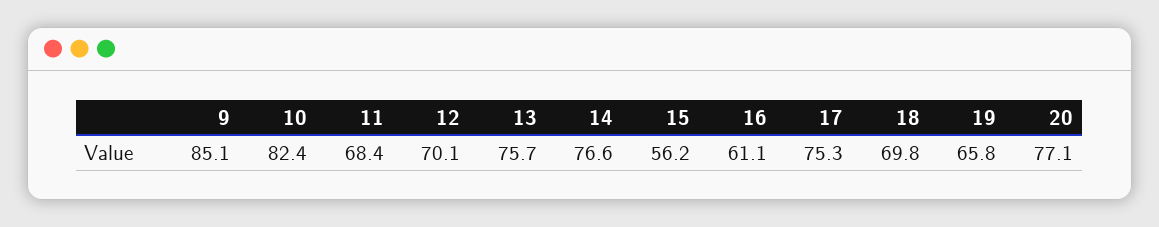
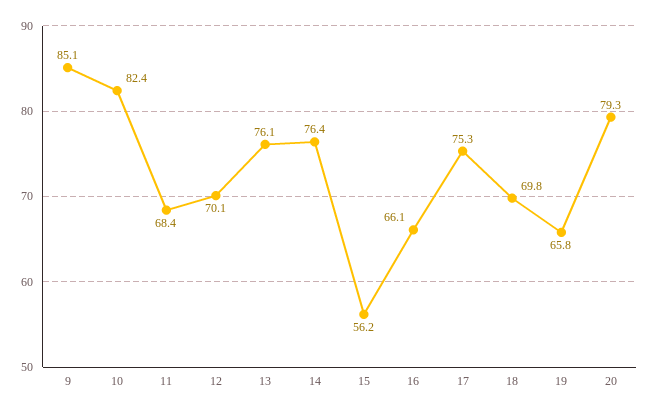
13: 75.7 -> 76.1
14: 76.6 -> 76.4
16: 61.1 -> 66.1
20: 77.1 -> 79.3

